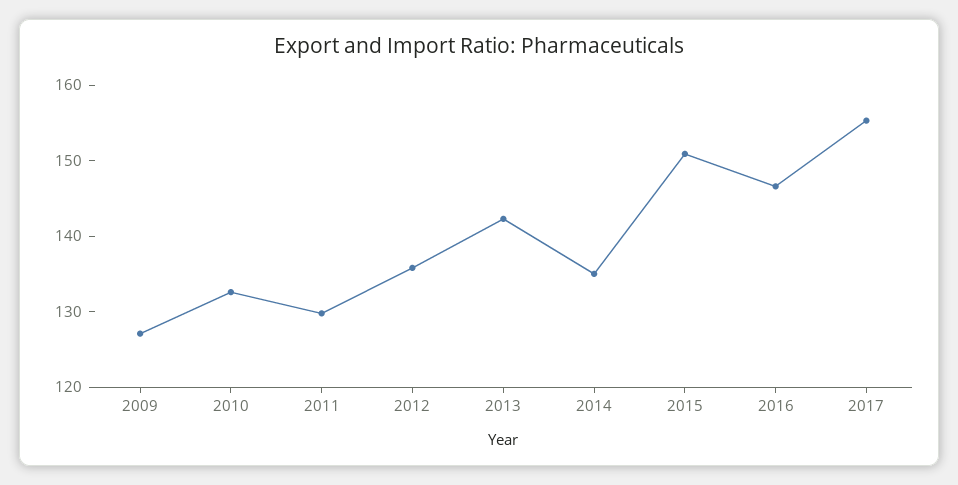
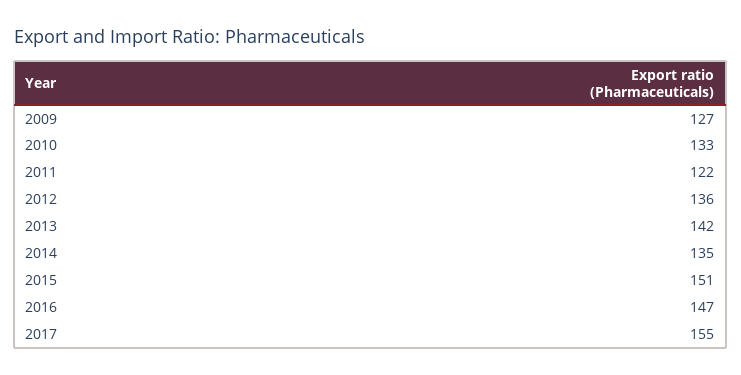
2011: 130 -> 122

